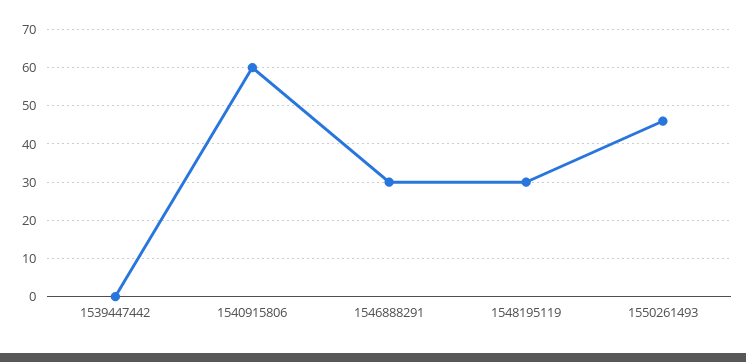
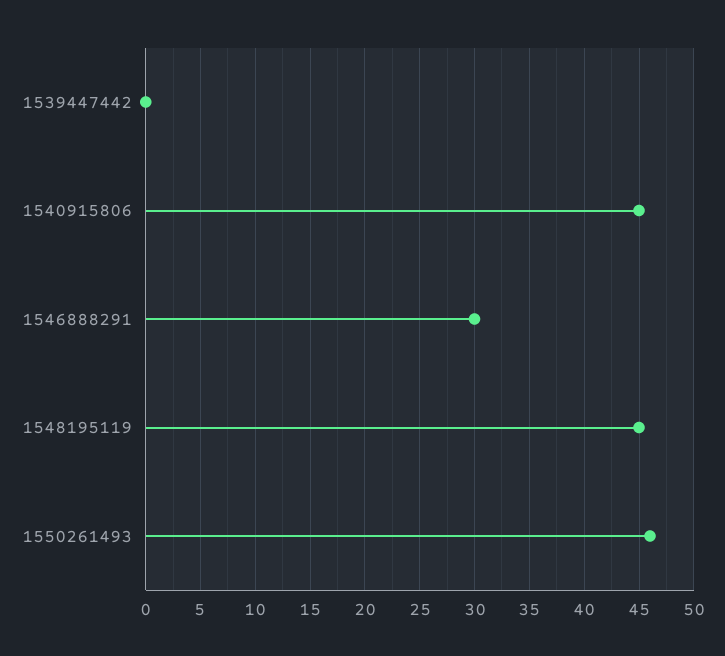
1540915806: 60 -> 45
1548195119: 30 -> 45

